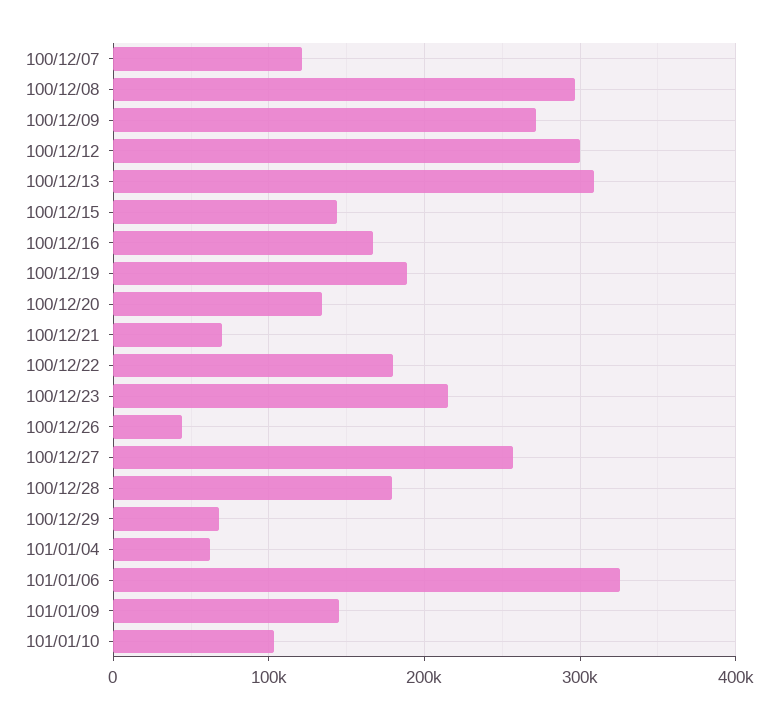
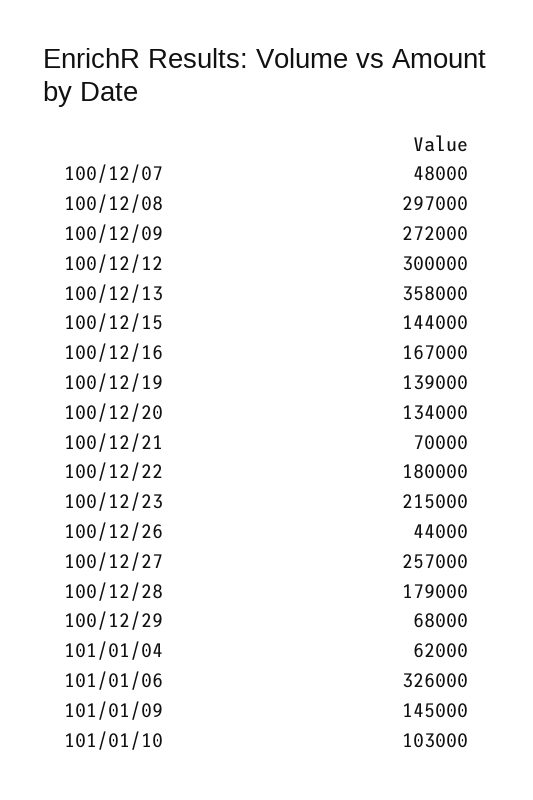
100/12/07: 120000 -> 48000
100/12/13: 310000 -> 358000
100/12/19: 190000 -> 139000

